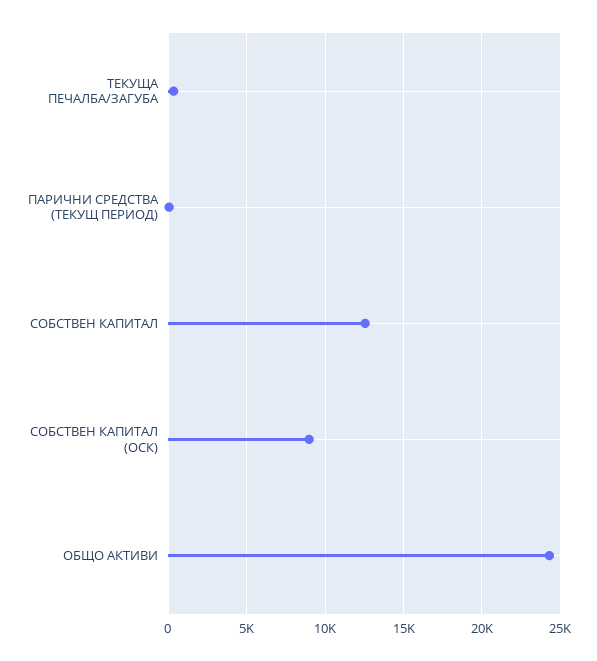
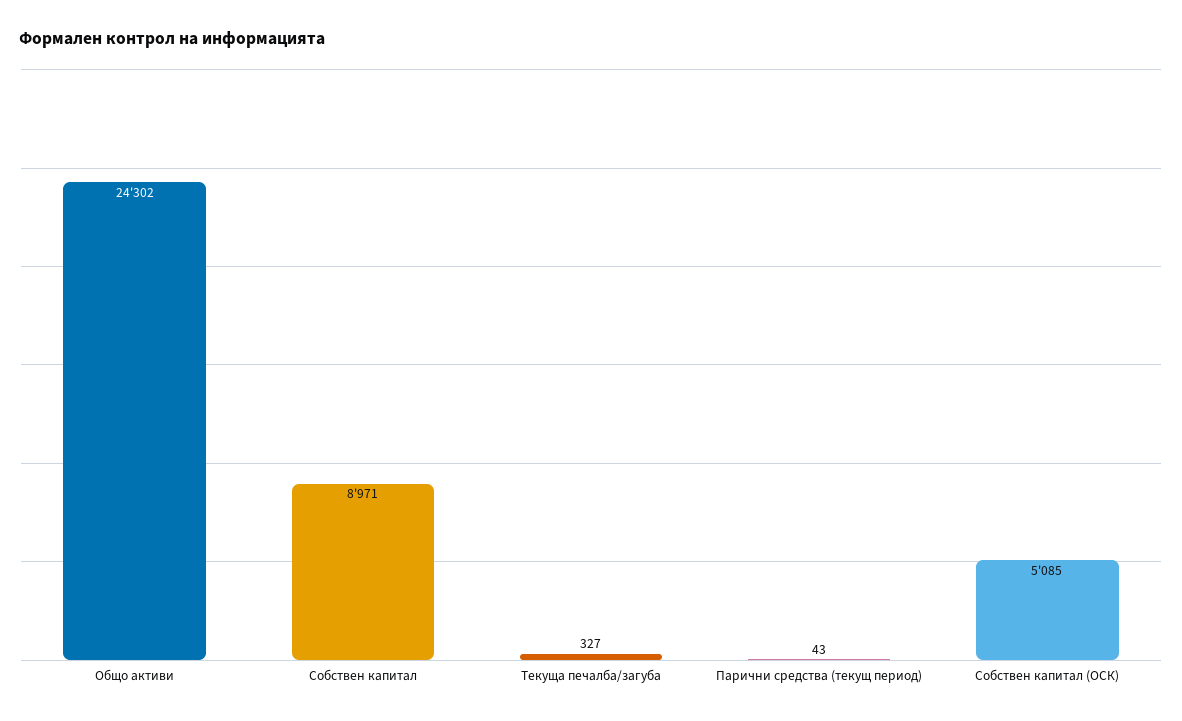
СОБСТВЕН КАПИТАЛ: 12500 -> 8971
СОБСТВЕН КАПИТАЛ (ОСК): 9000 -> 5085

